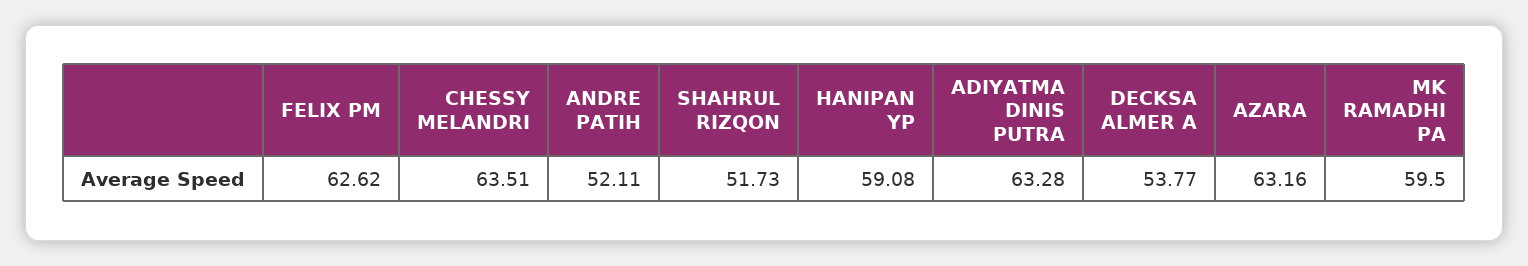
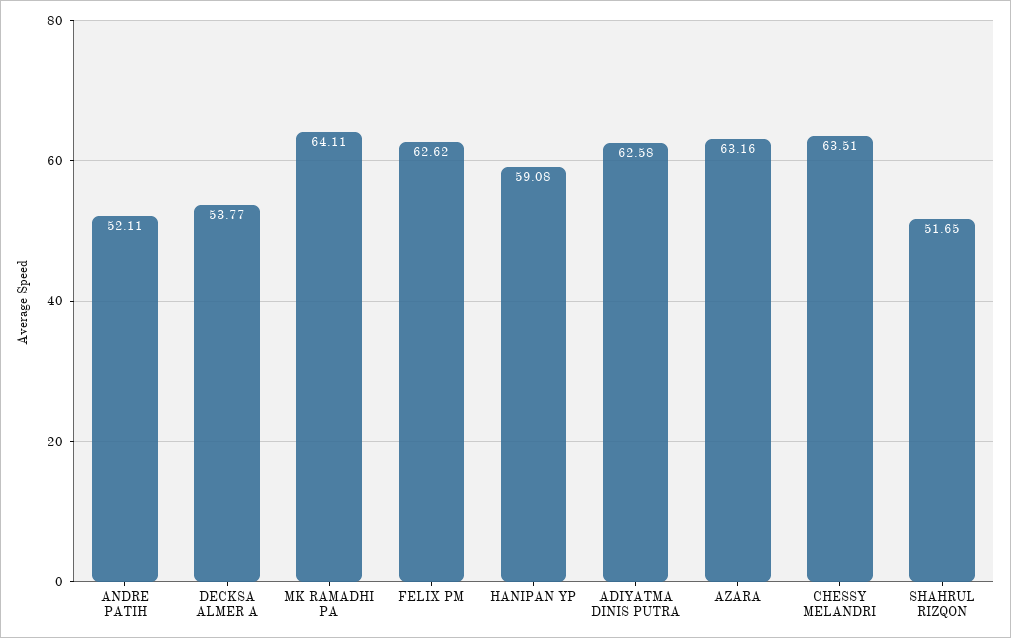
SHAHRUL RIZQON: 51.73 -> 51.65
ADIYATMA DINIS PUTRA: 63.28 -> 62.58
MK RAMADHI PA: 59.5 -> 64.11

